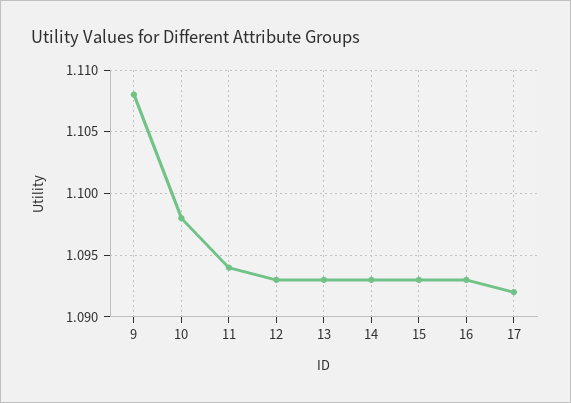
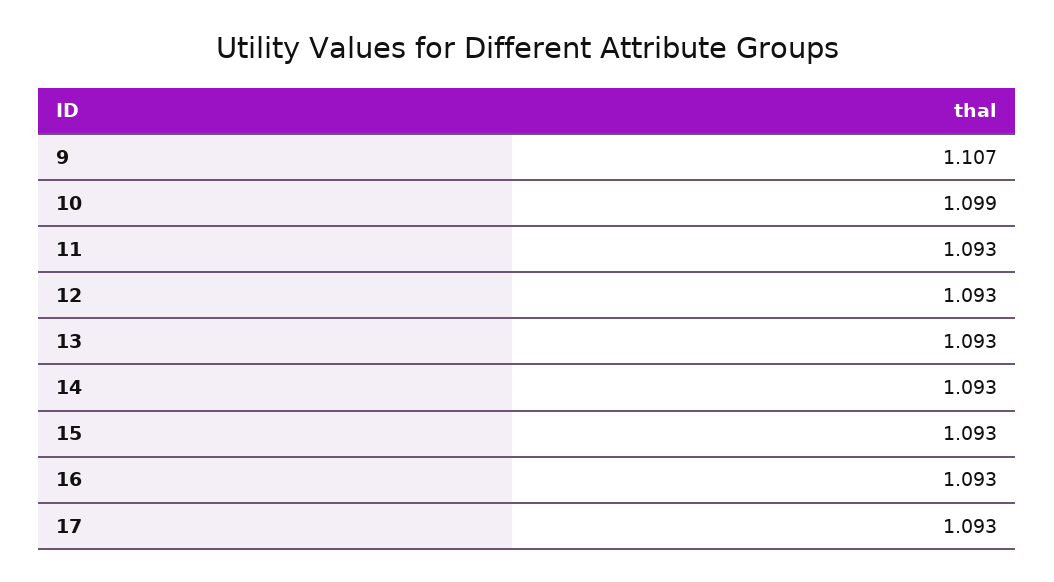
9: 1.108 -> 1.107
10: 1.098 -> 1.099
11: 1.094 -> 1.093
17: 1.092 -> 1.093

